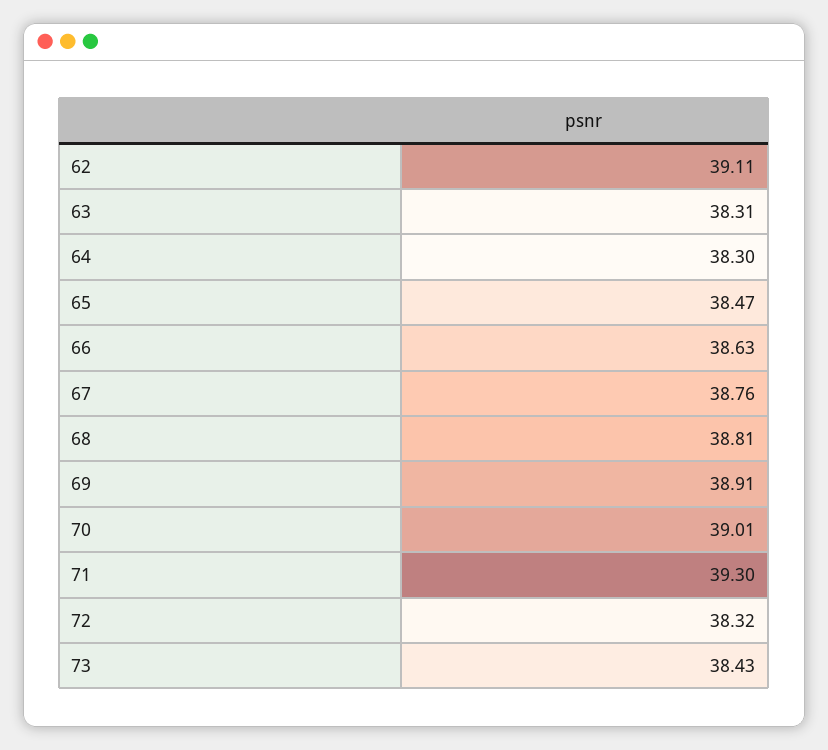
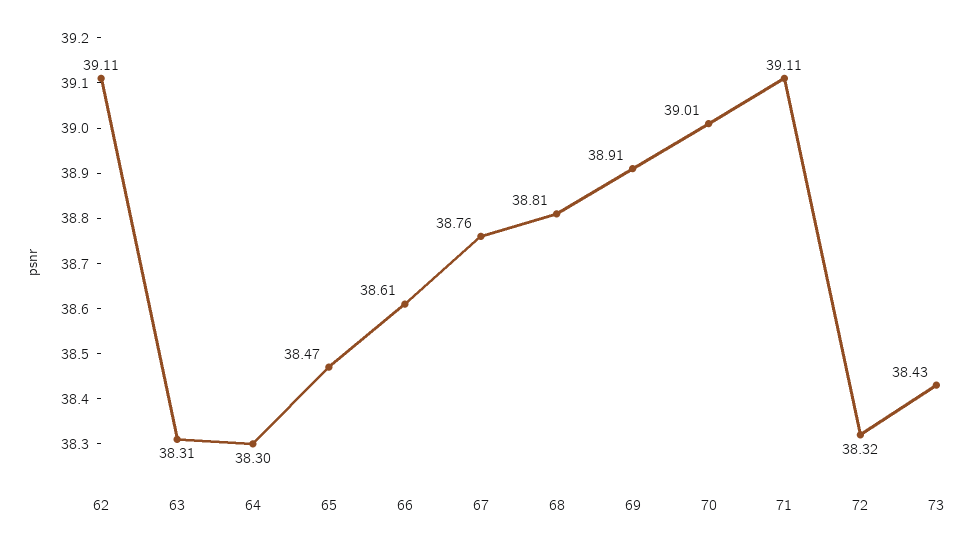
66: 38.63 -> 38.61
71: 39.3 -> 39.11

